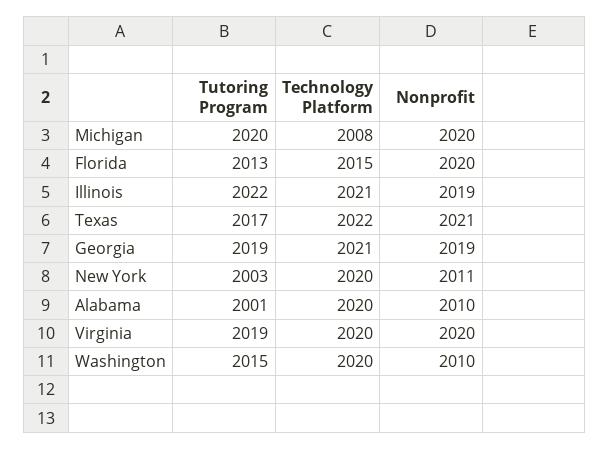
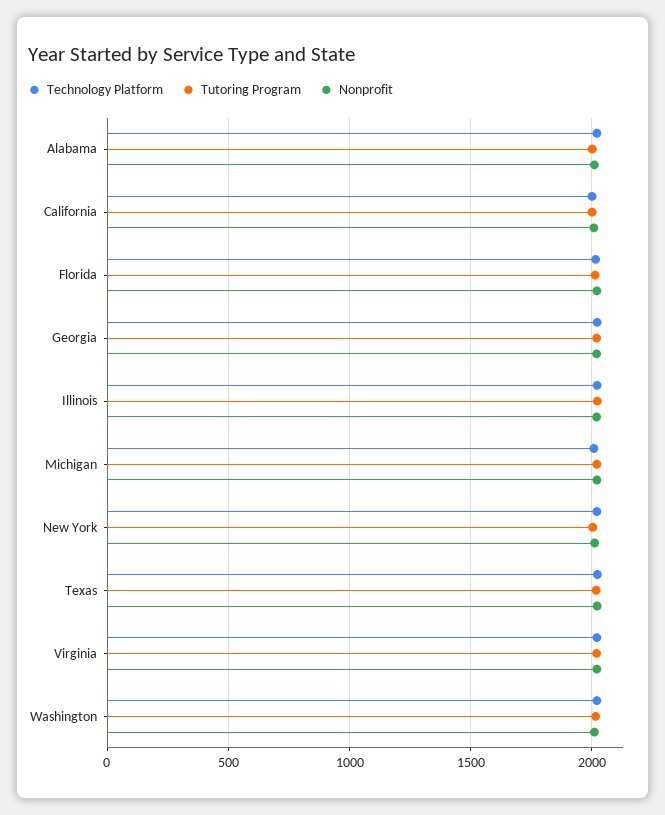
Technology Platform, California: none -> 2000
Tutoring Program, California: none -> 2000
Nonprofit, California: none -> 2000

